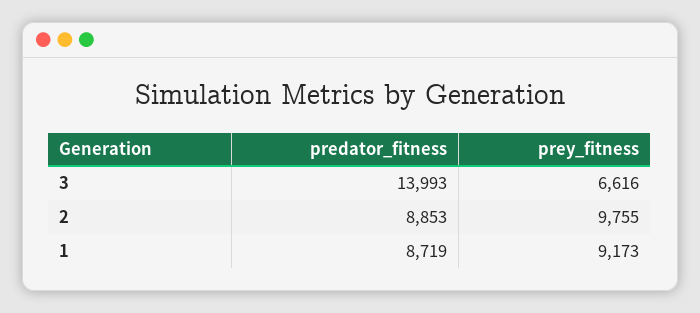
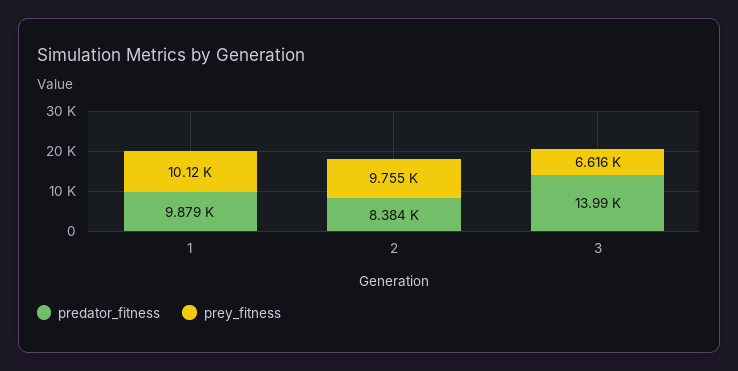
predator_fitness, 2: 8853 -> 8384
predator_fitness, 1: 8719 -> 9879
prey_fitness, 1: 9173 -> 10120

